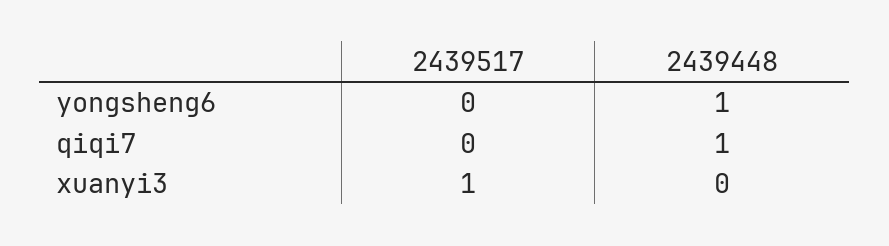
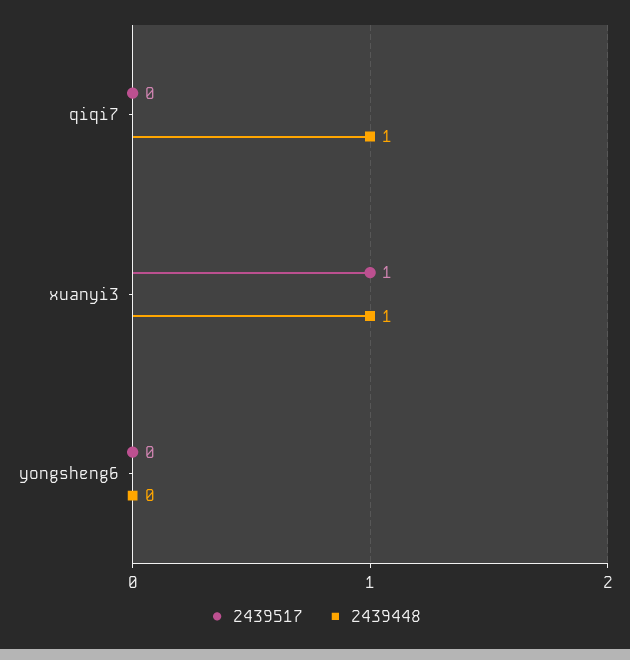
2439448, yongsheng6: 1 -> 0
2439448, xuanyi3: 0 -> 1

